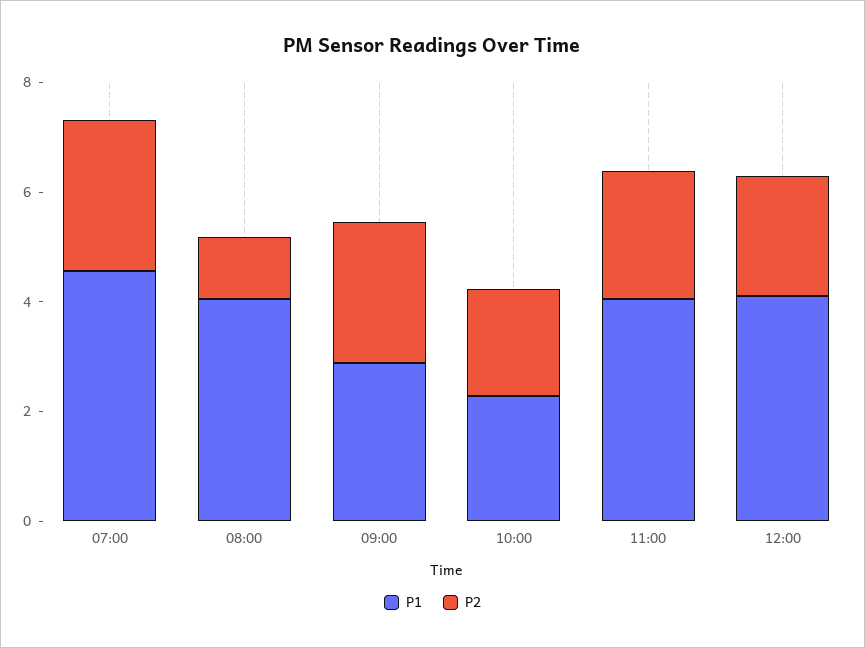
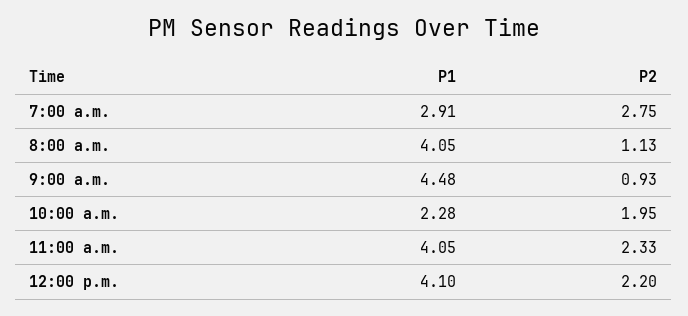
P1, 07:00: 4.5 -> 2.91
P1, 09:00: 3 -> 4.48
P2, 09:00: 2.5 -> 0.93

